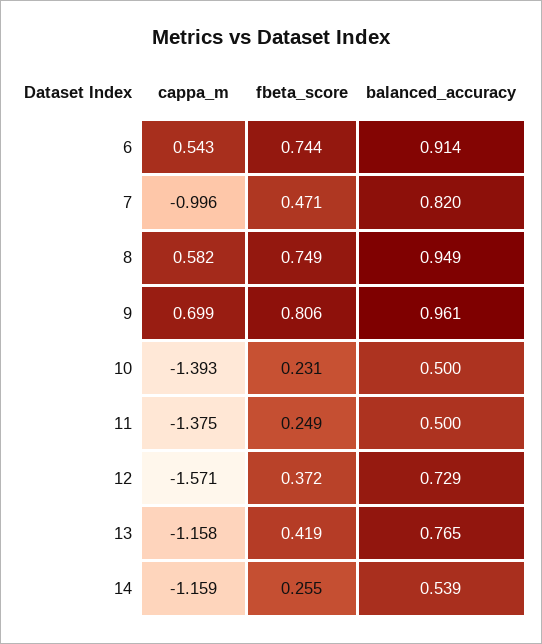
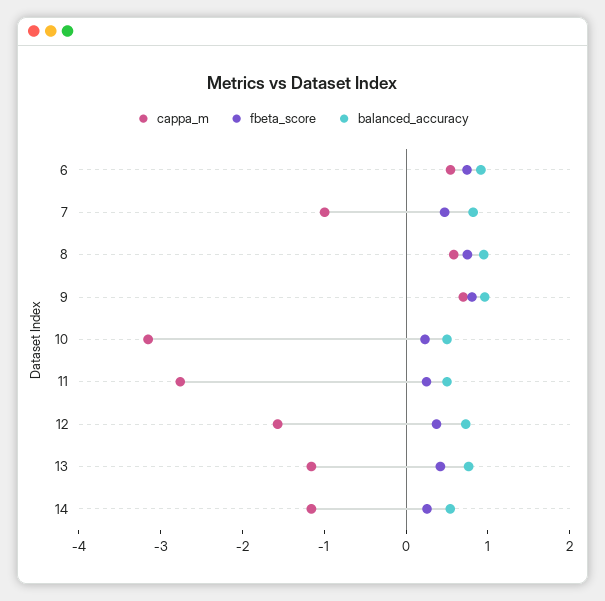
cappa_m, 10: -1.393 -> -3.2
cappa_m, 11: -1.375 -> -2.8

